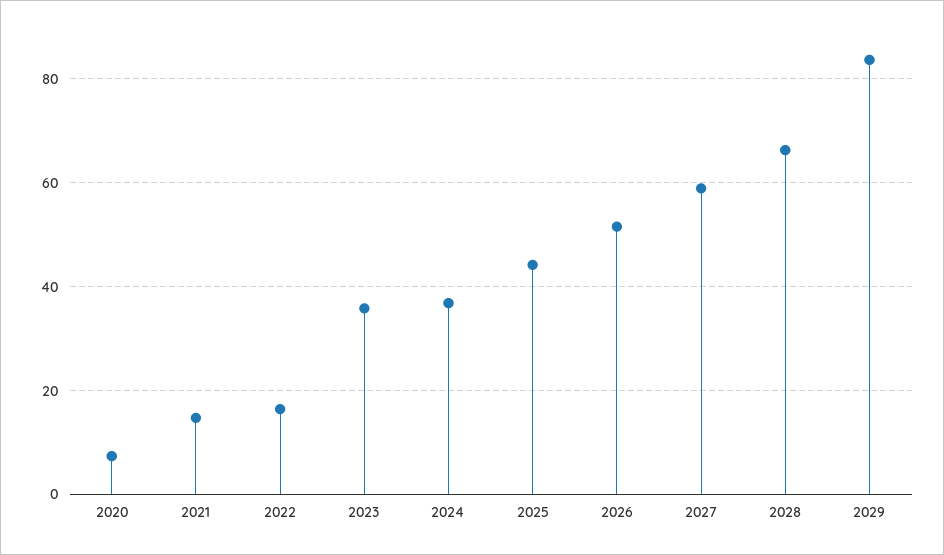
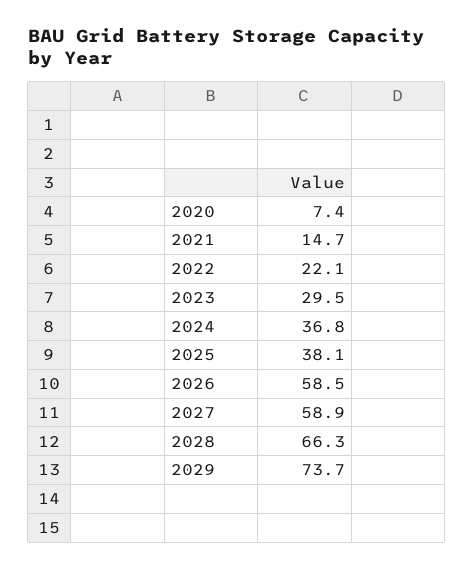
2022: 16 -> 22.1
2023: 36 -> 29.5
2025: 44 -> 38.1
2026: 52 -> 58.5
2029: 84 -> 73.7

